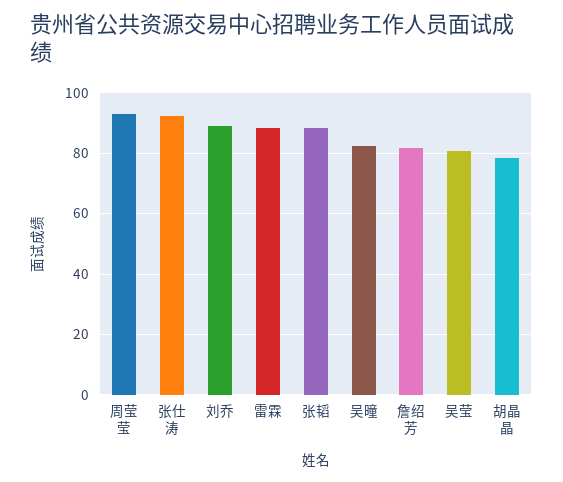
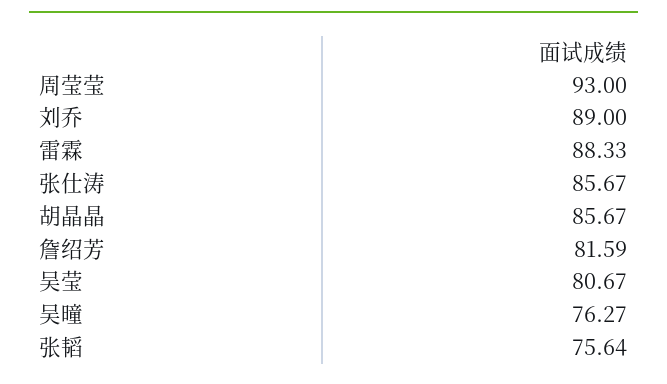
张仕涛: 92 -> 85.67
张韬: 88 -> 75.64
吴曈: 82 -> 76.27
胡晶晶: 78 -> 85.67

